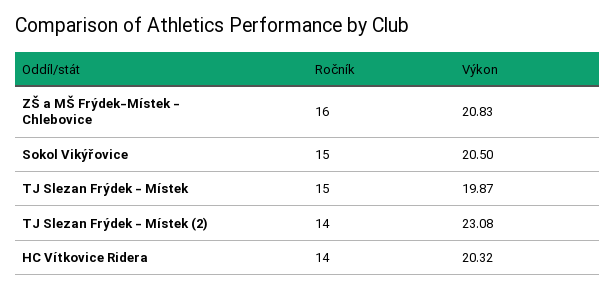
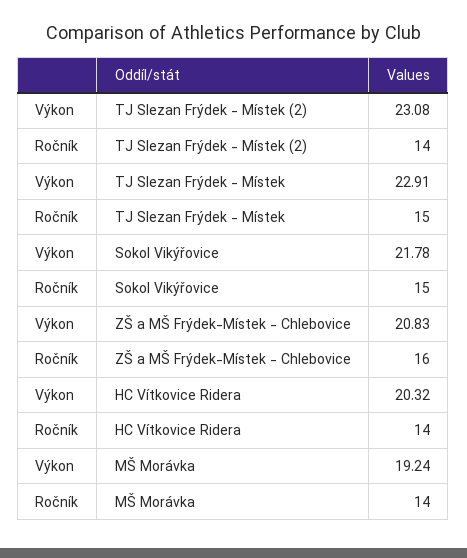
Výkon, Sokol Vikýřovice: 20.5 -> 21.78
Výkon, TJ Slezan Frýdek - Místek: 19.87 -> 22.91
Výkon, MŠ Morávka: none -> 19.24
Ročník, MŠ Morávka: none -> 14

